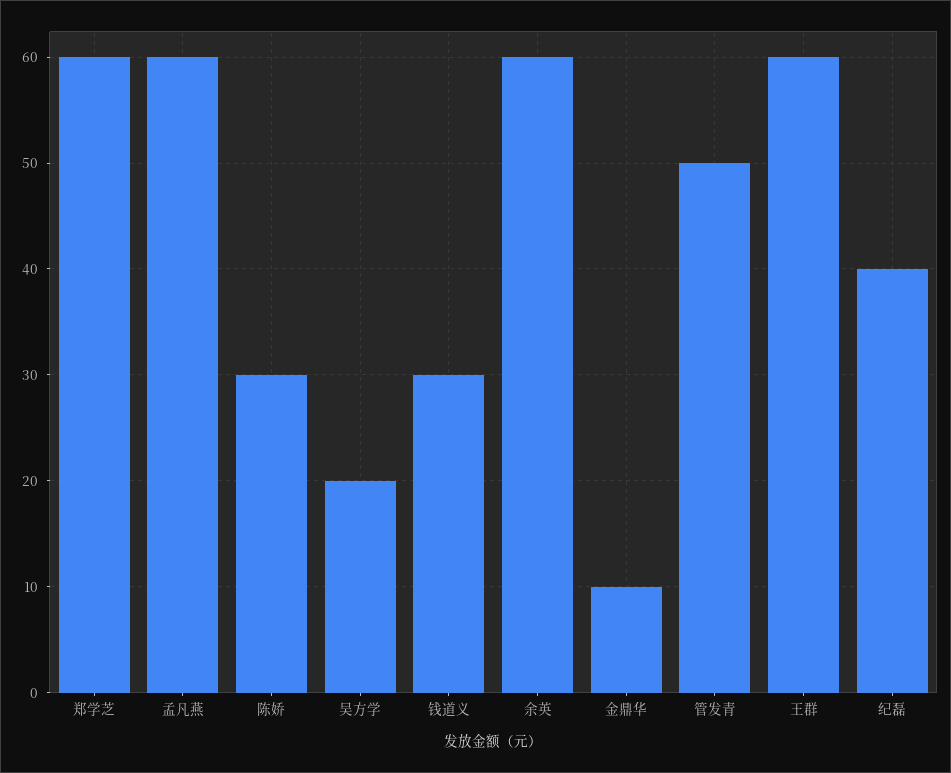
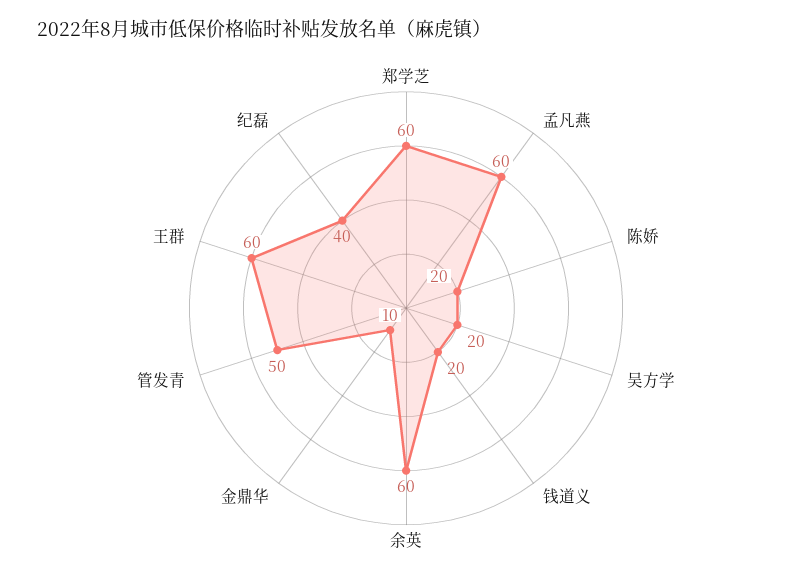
陈娇: 30 -> 20
钱道义: 30 -> 20

